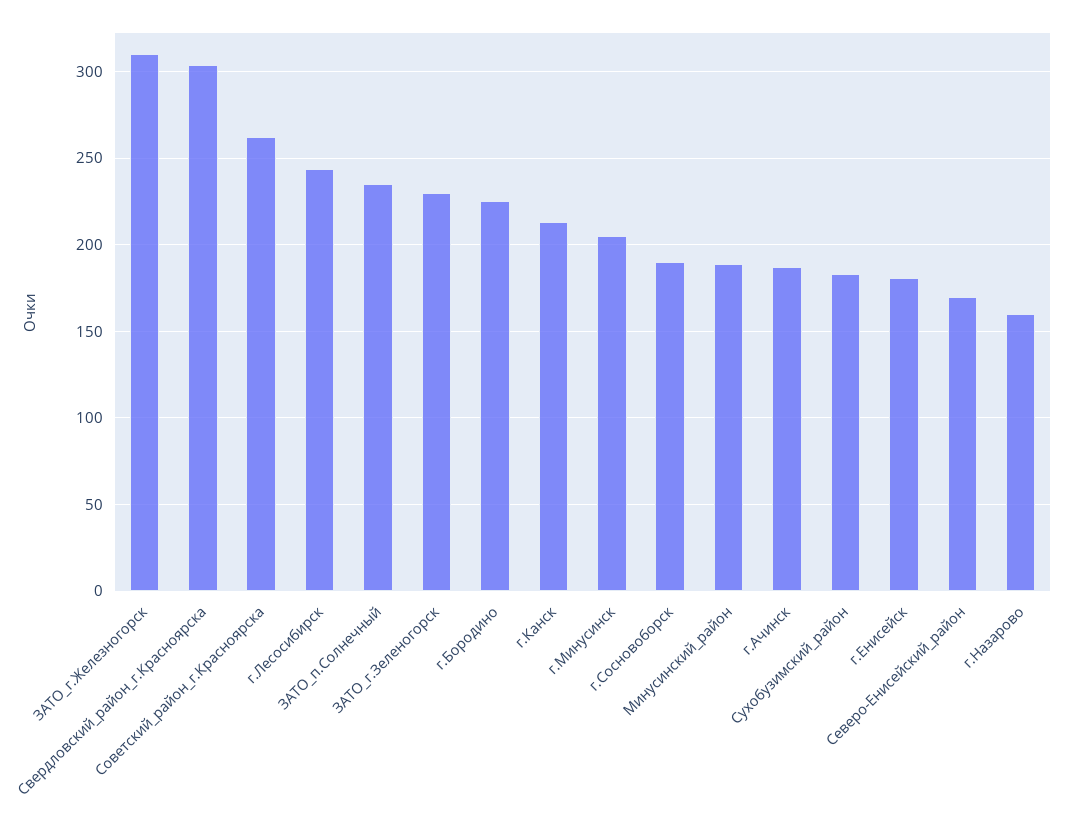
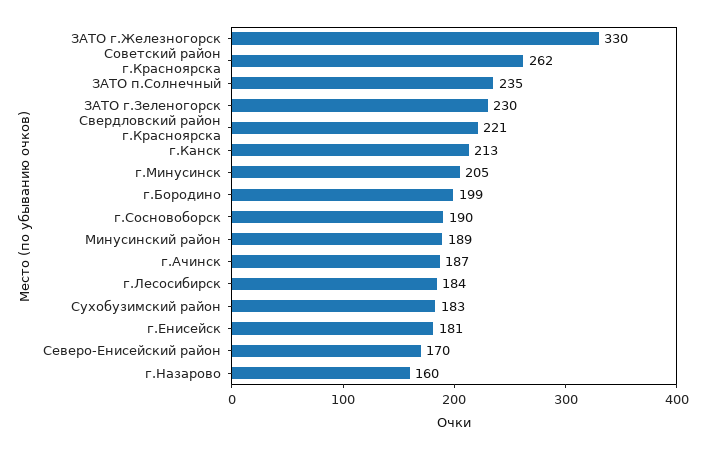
ЗАТО_г.Железногорск: 310 -> 330
Свердловский_район_г.Красноярска: 305 -> 221
г.Лесосибирск: 245 -> 184
г.Бородино: 225 -> 199

